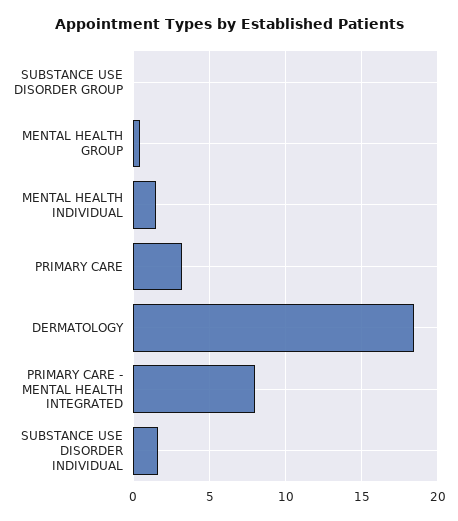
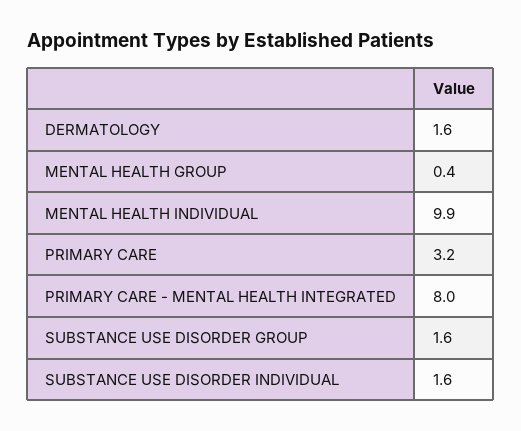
SUBSTANCE USE DISORDER GROUP: 0 -> 1.6
MENTAL HEALTH INDIVIDUAL: 1.5 -> 9.9
DERMATOLOGY: 18.5 -> 1.6

